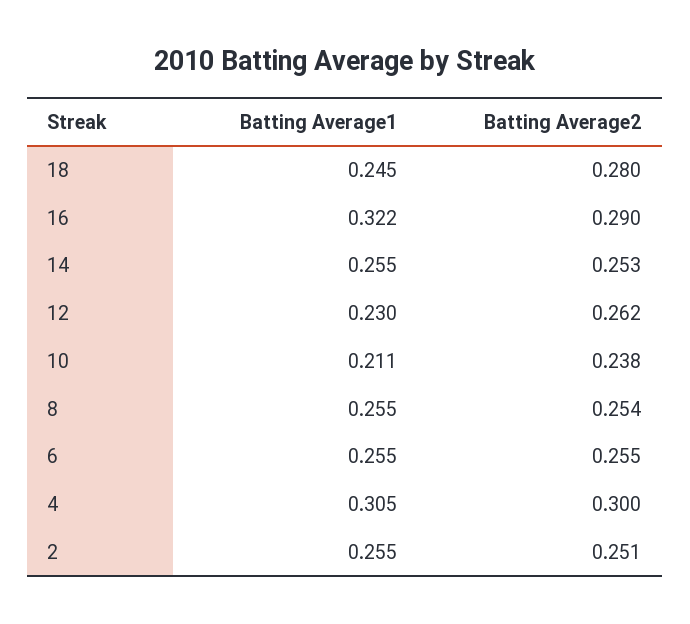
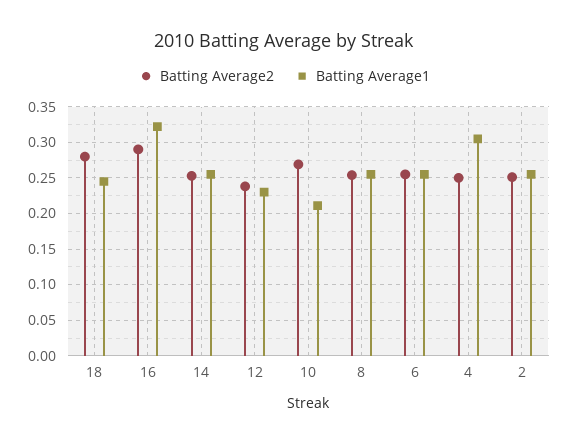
Batting Average2, 12: 0.262 -> 0.24
Batting Average2, 10: 0.238 -> 0.27
Batting Average2, 4: 0.3 -> 0.25

